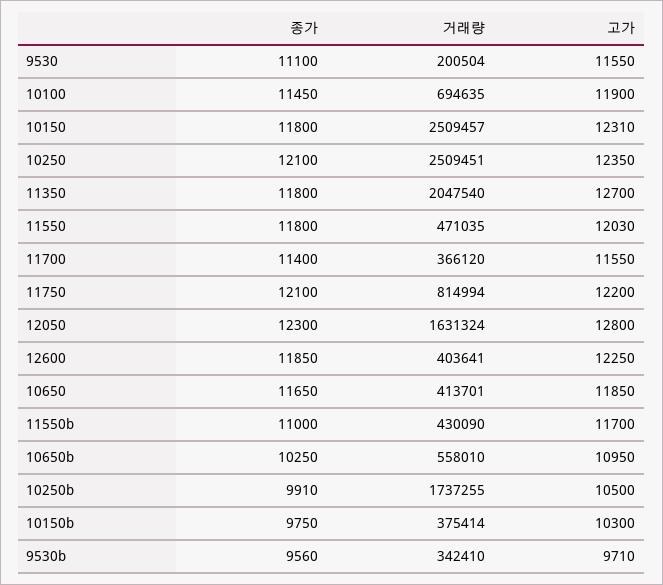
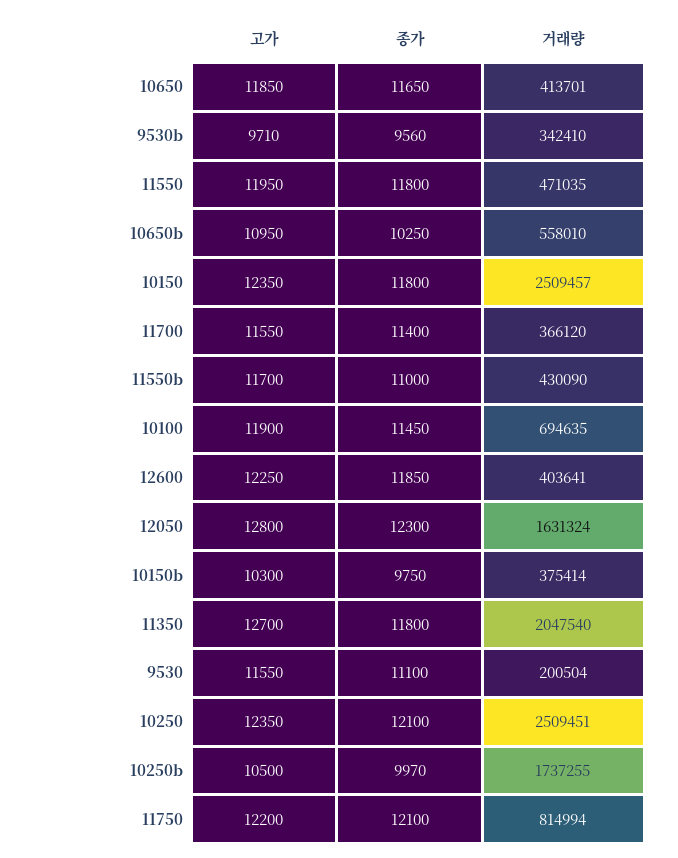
고가, 10150: 12310 -> 12350
고가, 11550: 12030 -> 11950
종가, 10250b: 9910 -> 9970

